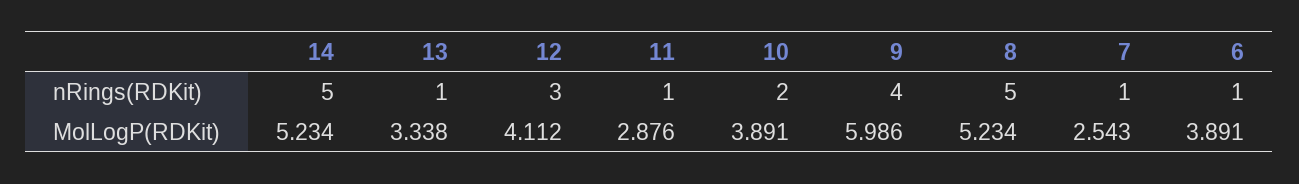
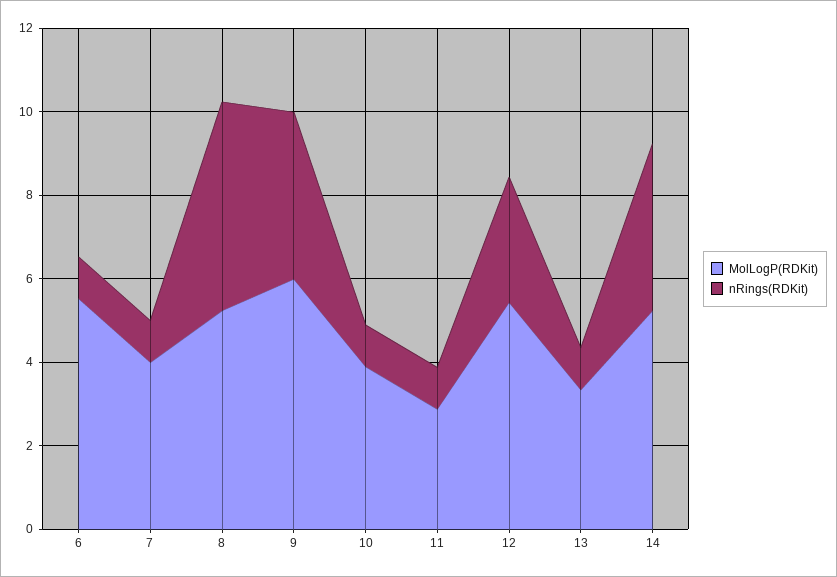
nRings(RDKit), 14: 5 -> 4
nRings(RDKit), 10: 2 -> 1
MolLogP(RDKit), 12: 4.112 -> 5.5
MolLogP(RDKit), 7: 2.543 -> 4
MolLogP(RDKit), 6: 3.891 -> 5.5

